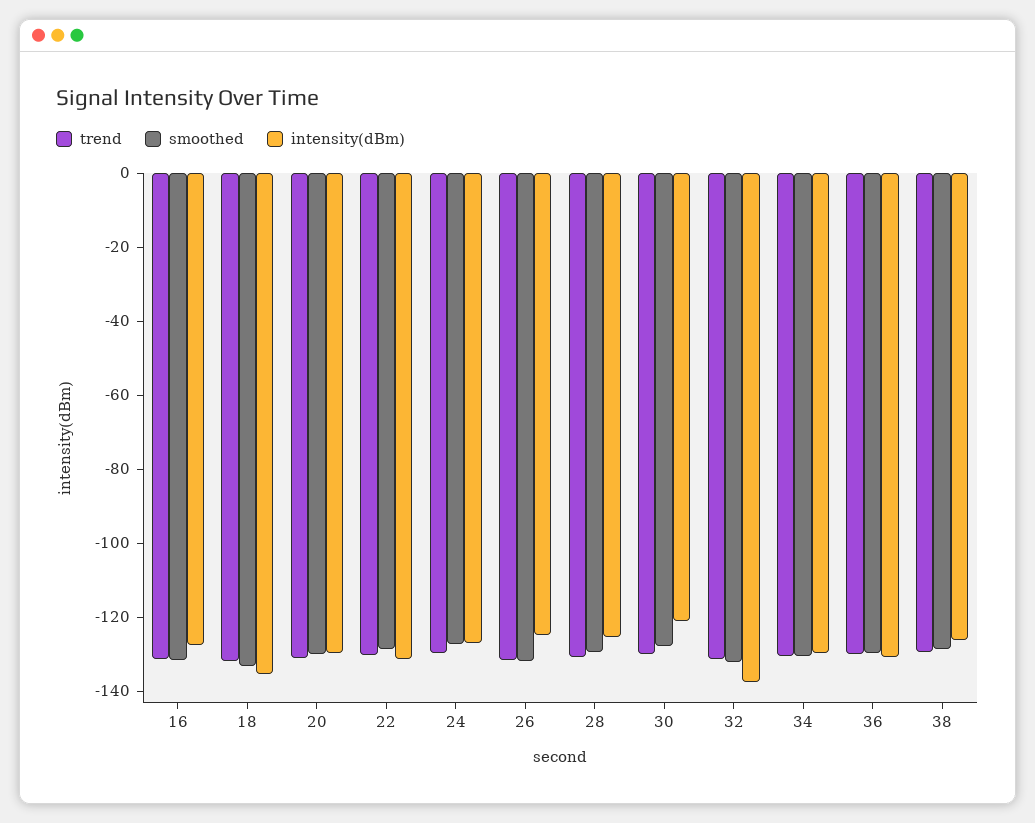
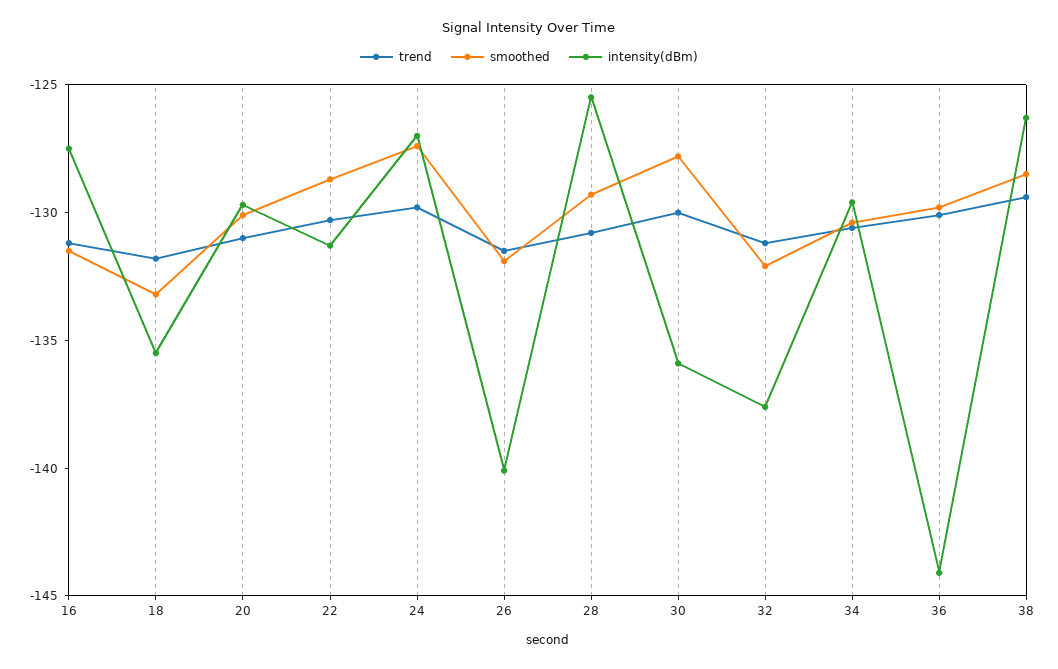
intensity(dBm), 26: -125 -> -140
intensity(dBm), 30: -120 -> -136
intensity(dBm), 36: -130 -> -144

